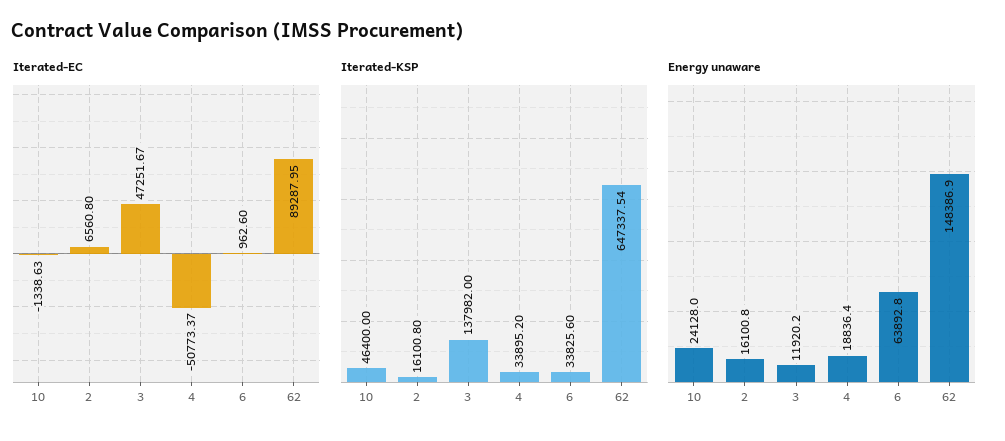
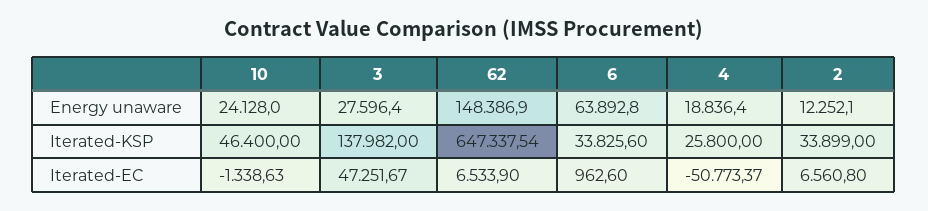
Iterated-EC, 62: 89287.95 -> 6533.9
Iterated-KSP, 2: 16100.8 -> 33899
Iterated-KSP, 4: 33895.2 -> 25800
Energy unaware, 2: 16100.8 -> 12252.1
Energy unaware, 3: 11920.2 -> 27596.4

